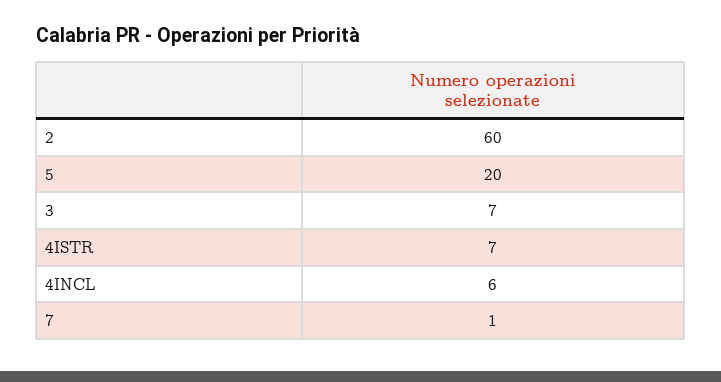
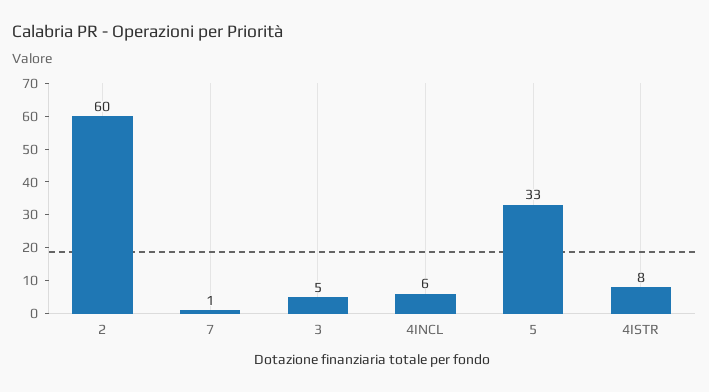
5: 20 -> 33
3: 7 -> 5
4ISTR: 7 -> 8

